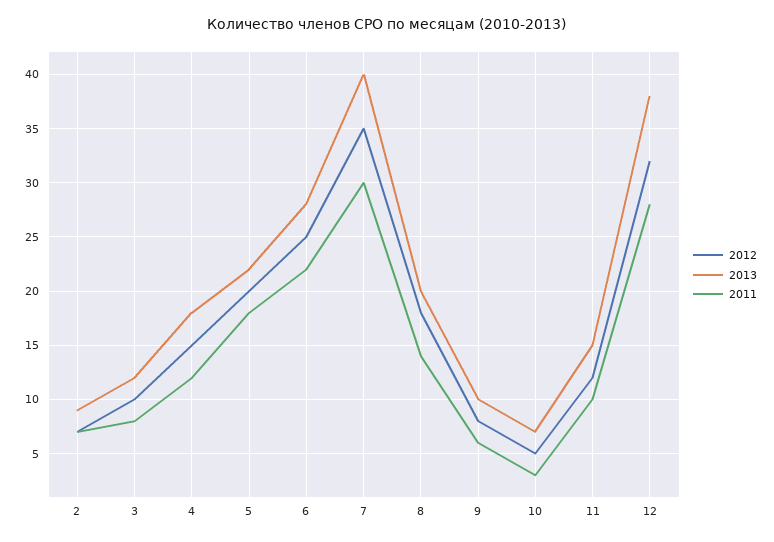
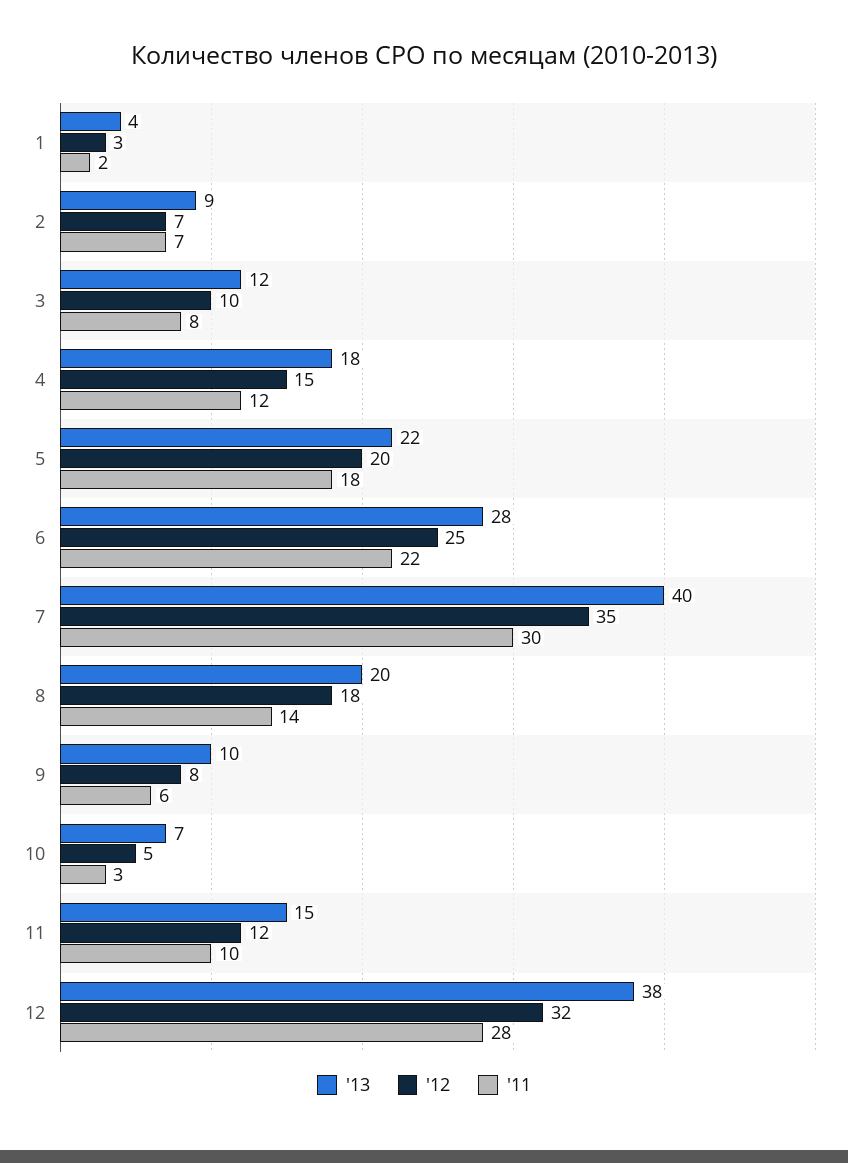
2013, 1: none -> 4
2012, 1: none -> 3
2011, 1: none -> 2

